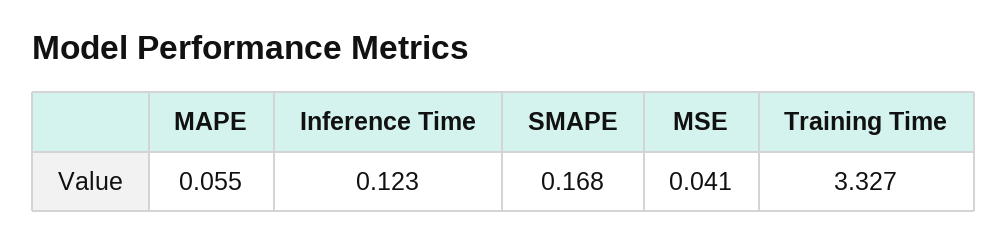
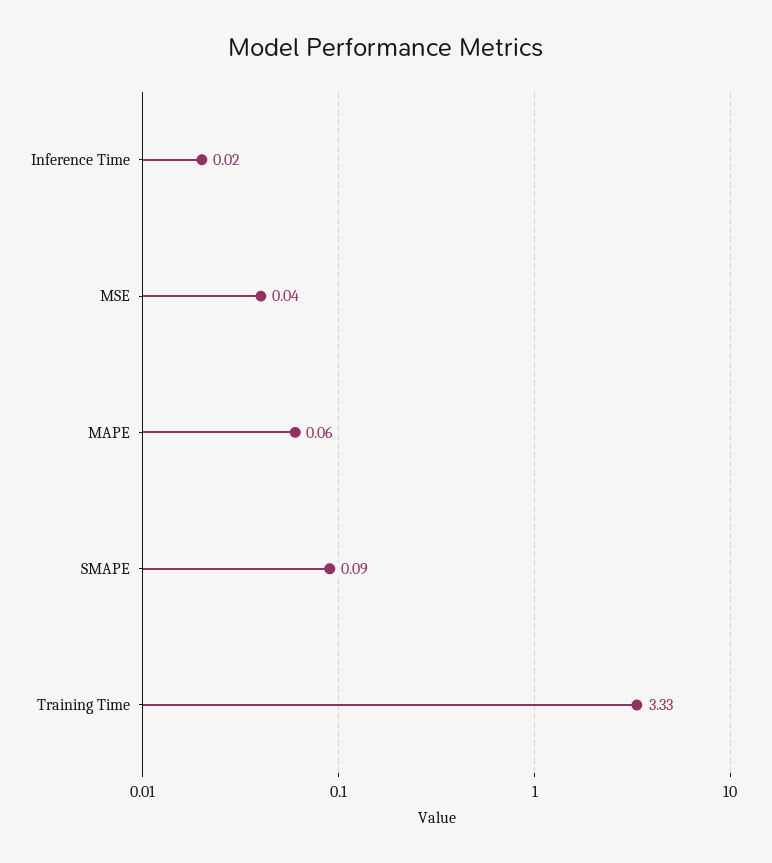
Inference Time: 0.123 -> 0.02
SMAPE: 0.168 -> 0.09

